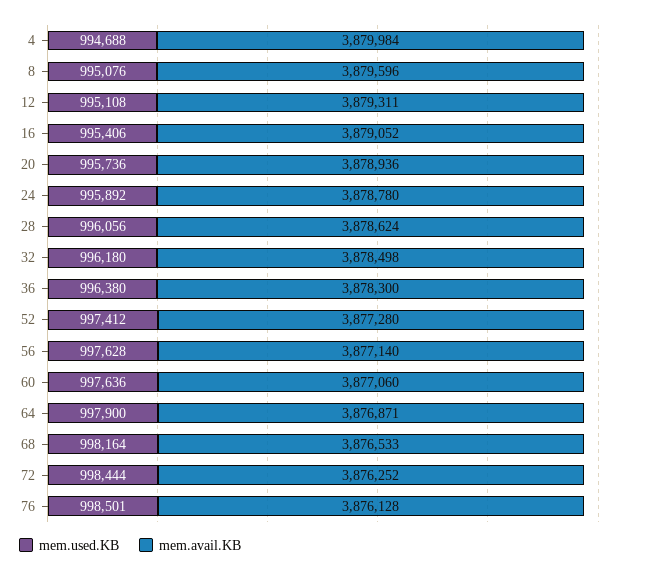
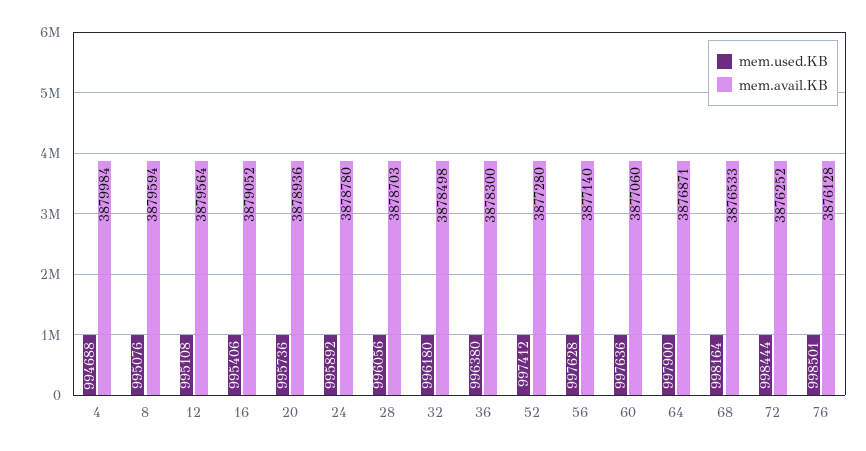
mem.avail.KB, 8: 3879596 -> 3879594
mem.avail.KB, 12: 3879311 -> 3879564
mem.avail.KB, 28: 3878624 -> 3878703

